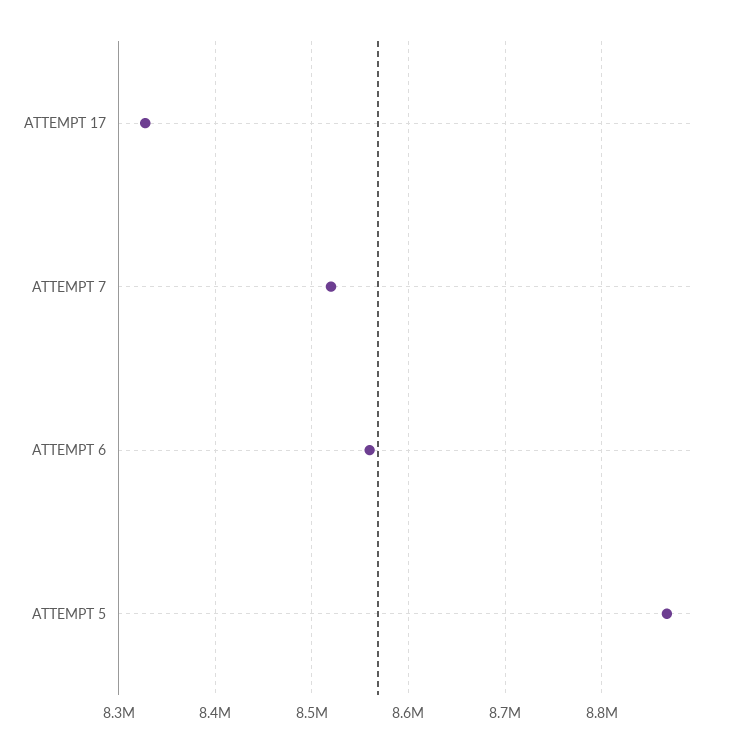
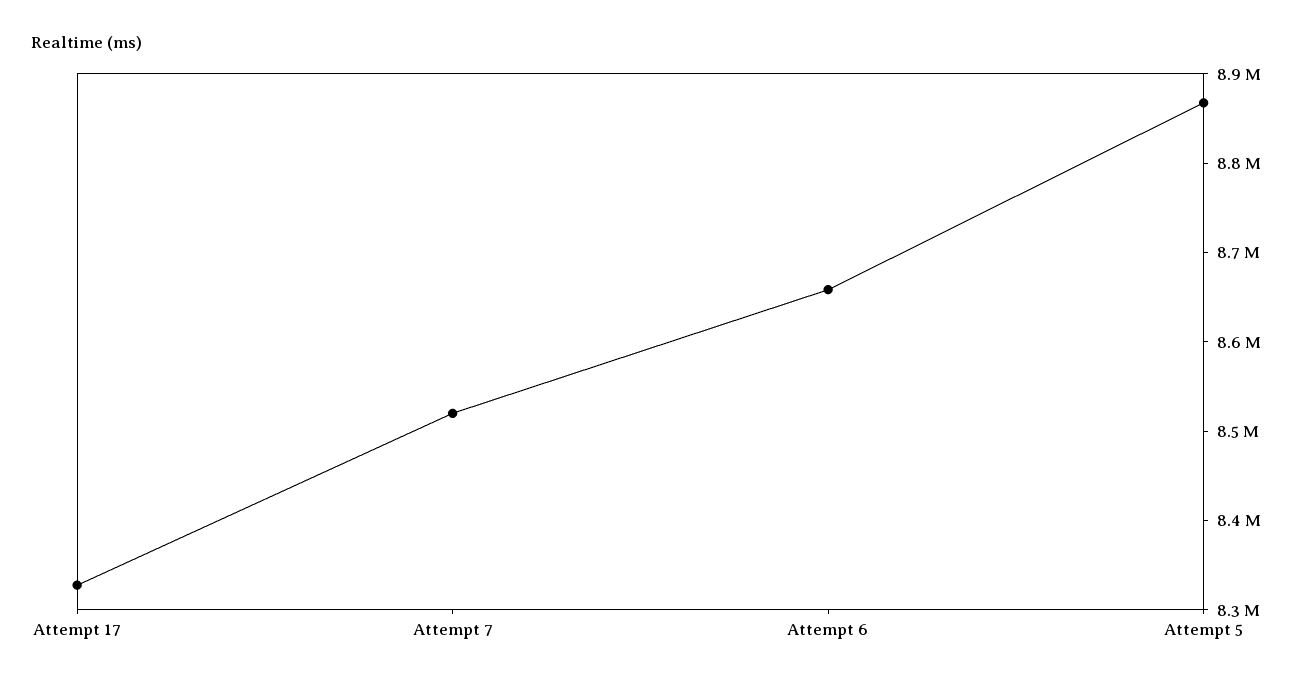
ATTEMPT 6: 8560000 -> 8660000

